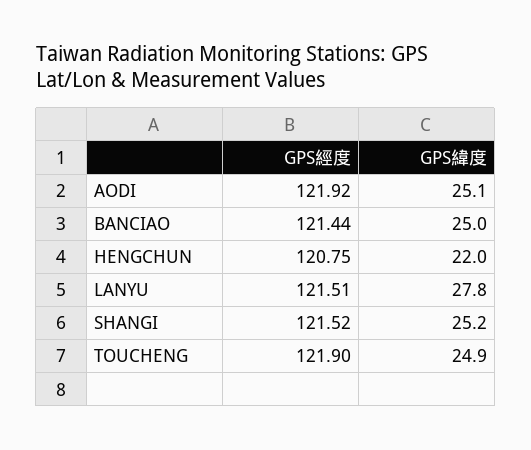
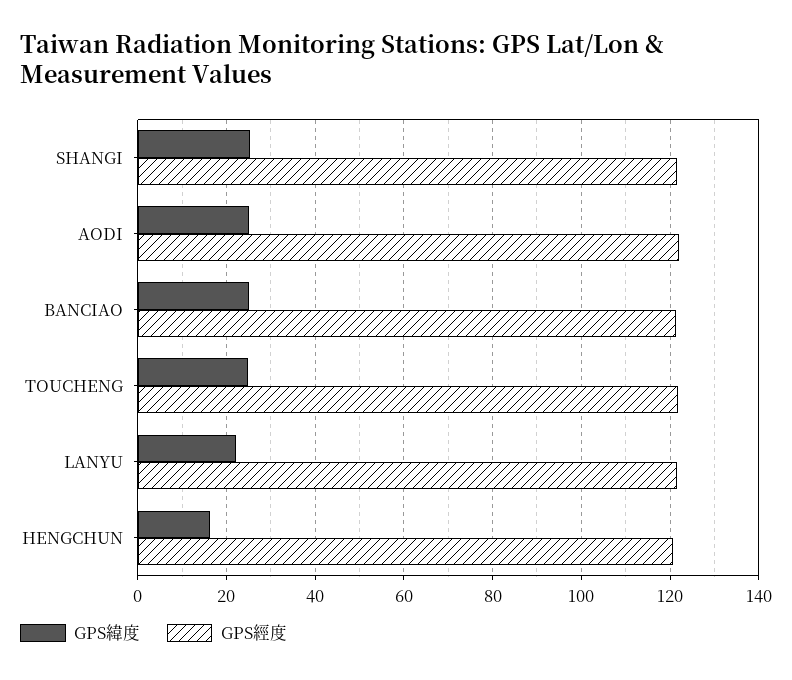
GPS緯度, HENGCHUN: 22 -> 16
GPS緯度, LANYU: 27.8 -> 22

